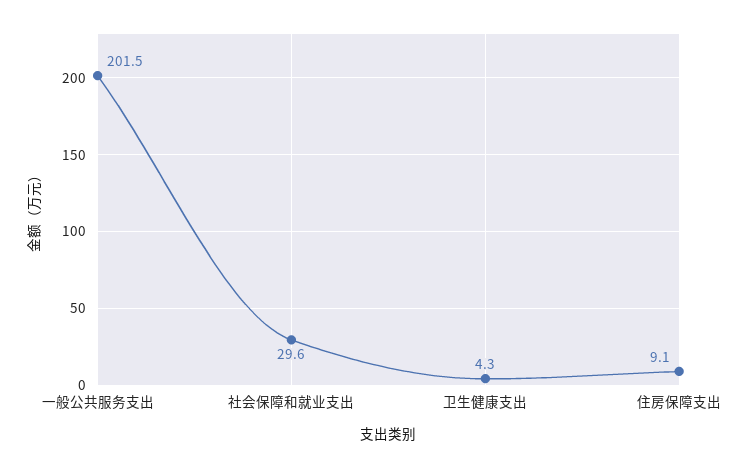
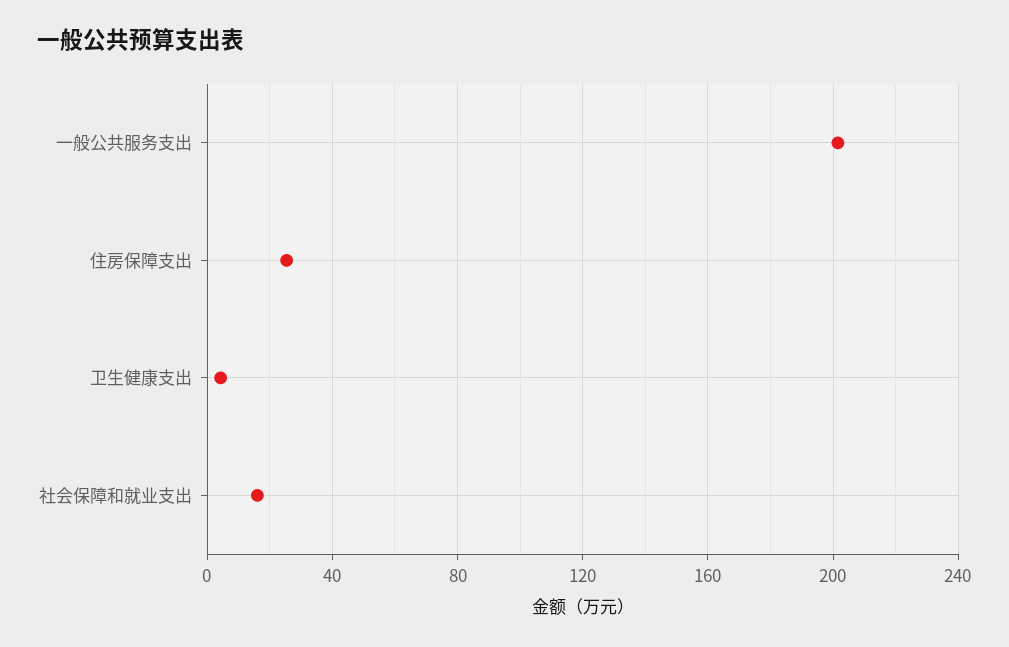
社会保障和就业支出: 29.6 -> 15
住房保障支出: 9.1 -> 25

